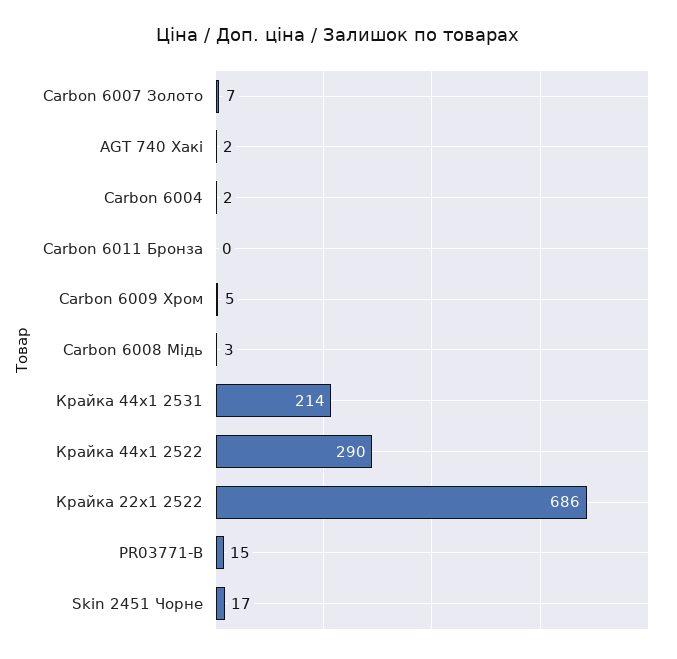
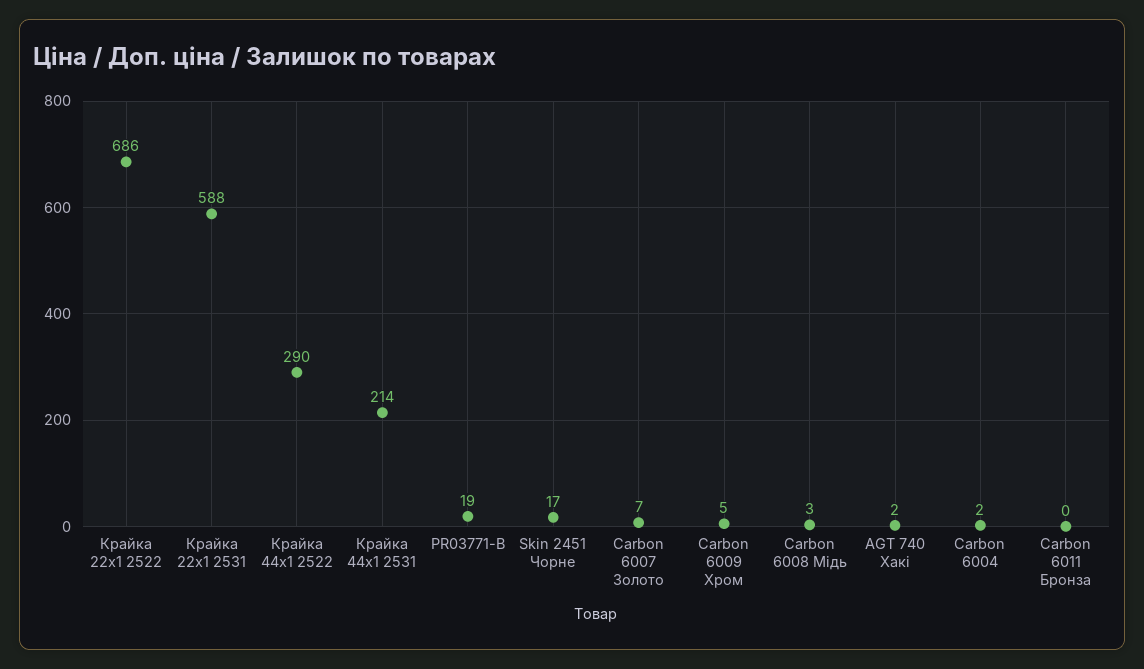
PR03771-B: 15 -> 19
Крайка 22x1 2531: none -> 588

